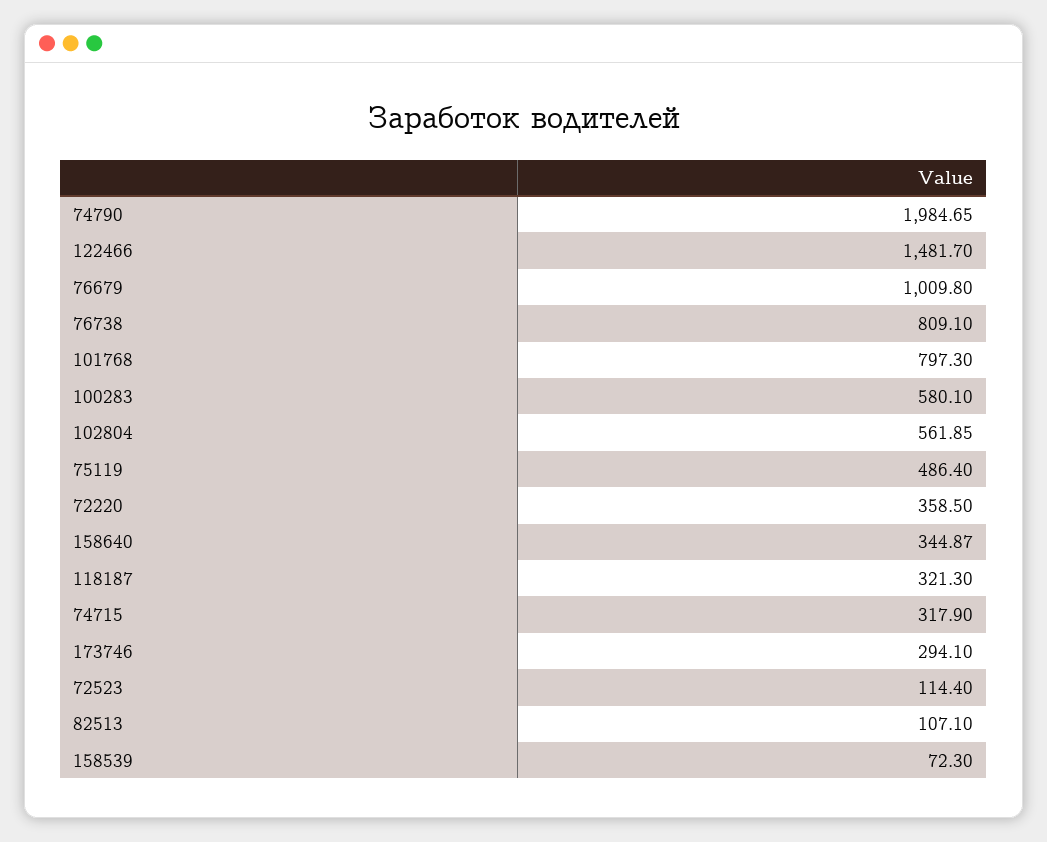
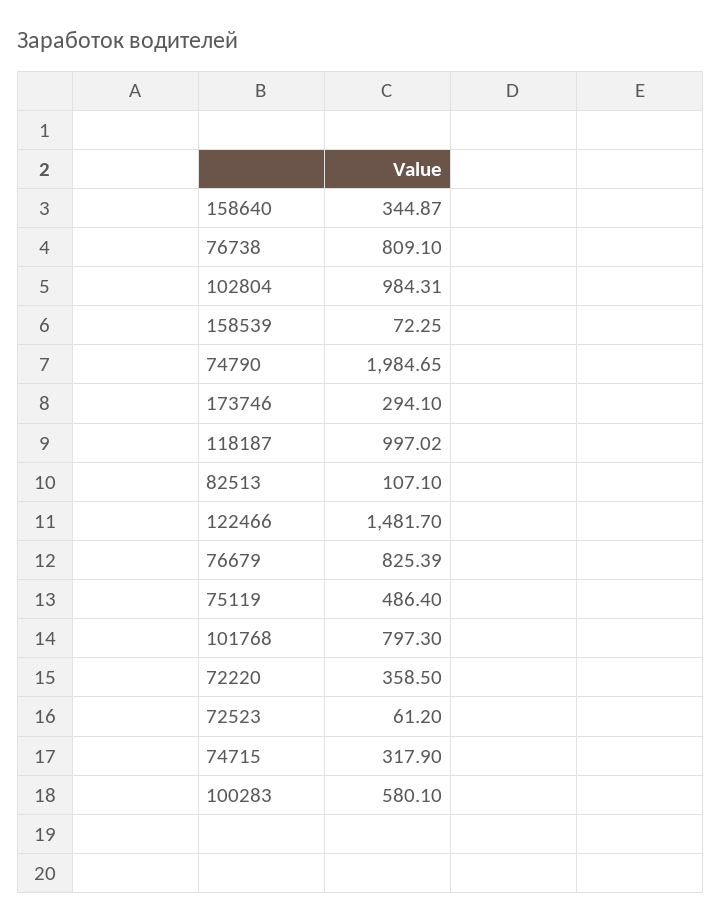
76679: 1009.8 -> 825.39
102804: 561.85 -> 984.31
118187: 321.3 -> 997.02
72523: 114.4 -> 61.2
158539: 72.3 -> 72.25

